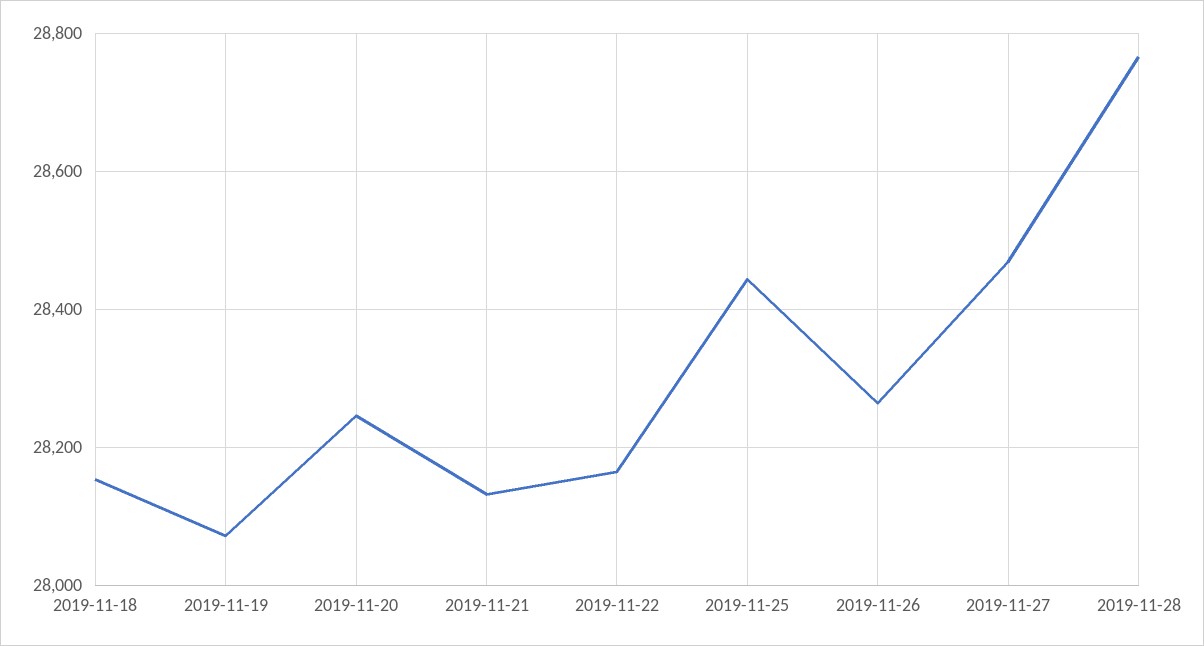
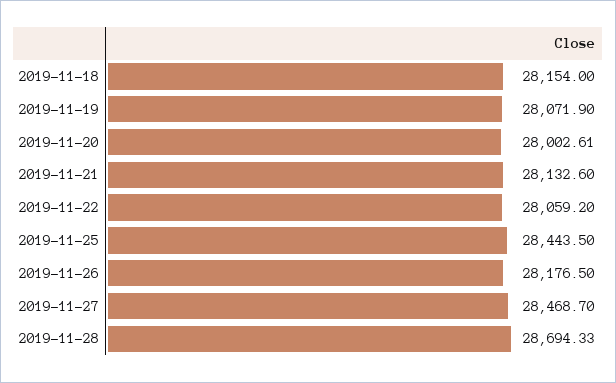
2019-11-20: 28240 -> 28002.61
2019-11-22: 28160 -> 28059.2
2019-11-26: 28260 -> 28176.5
2019-11-28: 28760 -> 28694.33

